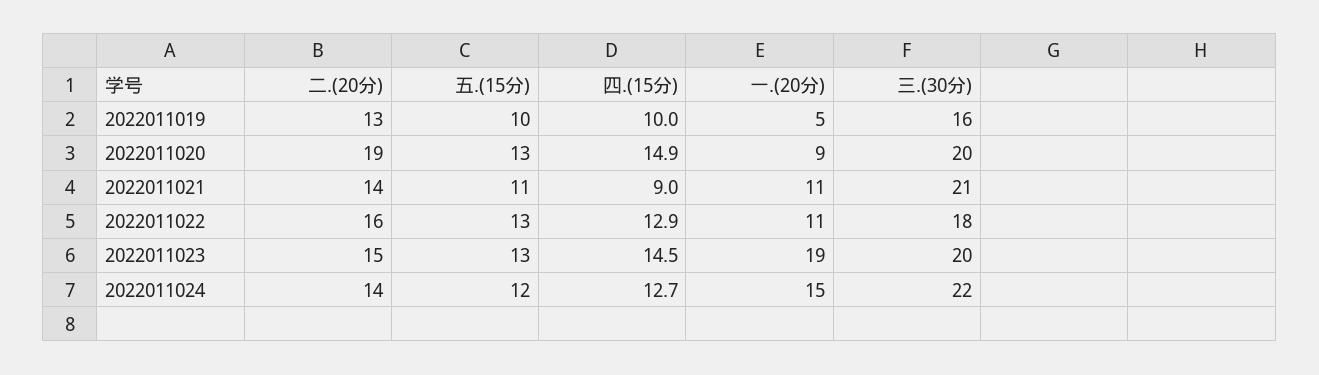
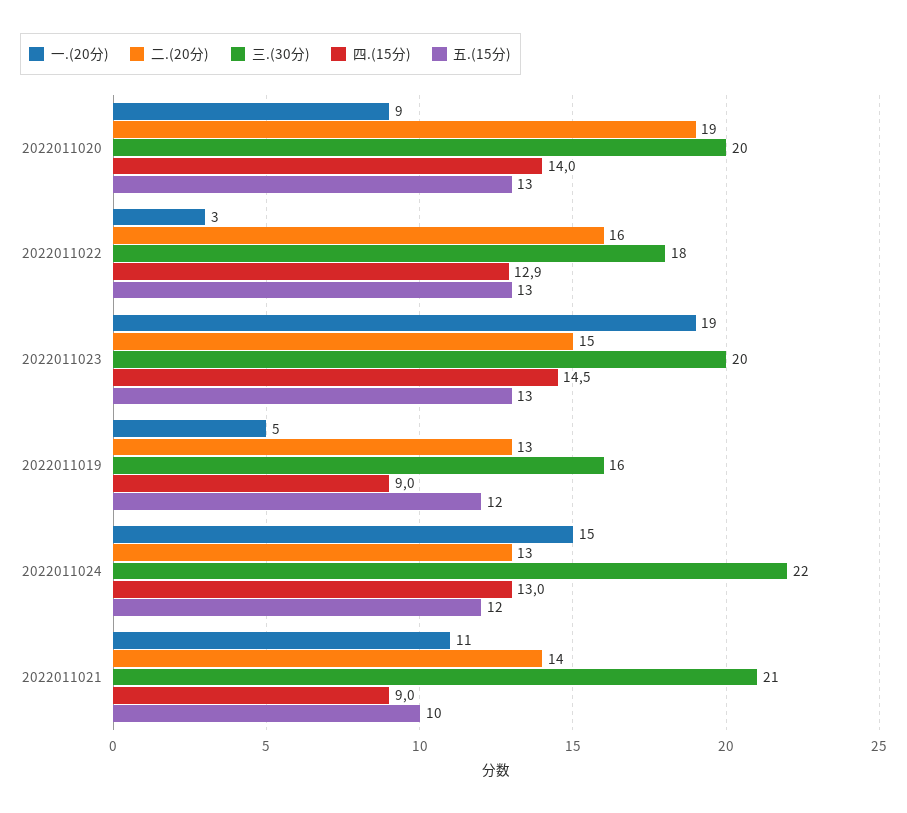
五.(15分), 2022011019: 10 -> 12
四.(15分), 2022011019: 10 -> 9
四.(15分), 2022011020: 14.9 -> 14
五.(15分), 2022011021: 11 -> 10
一.(20分), 2022011022: 11 -> 3
二.(20分), 2022011024: 14 -> 13
四.(15分), 2022011024: 12.7 -> 13

